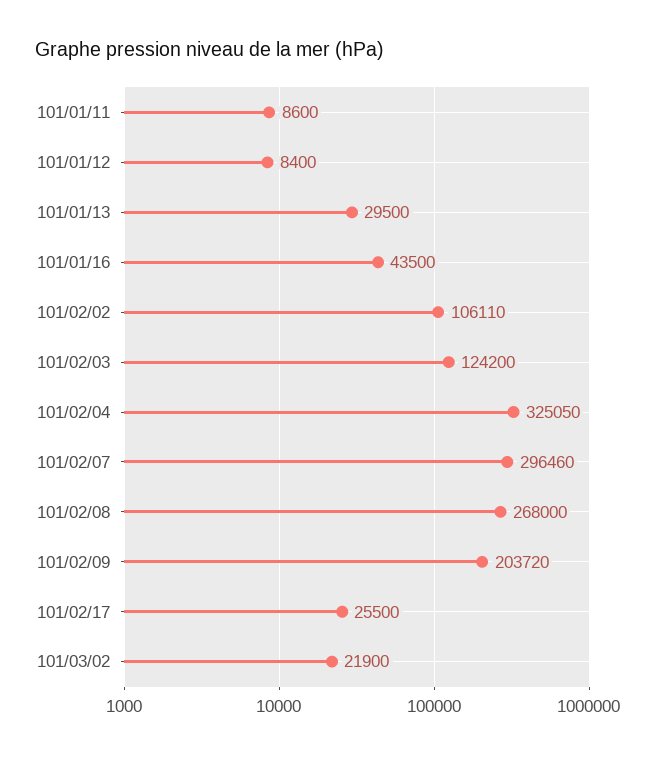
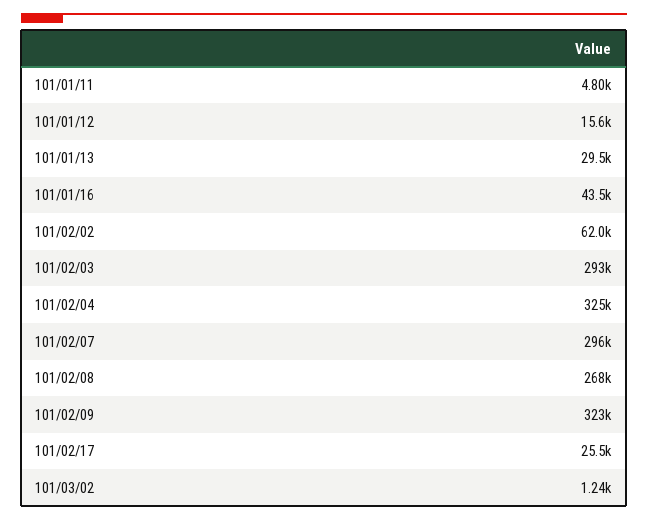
101/01/11: 8600 -> 4800
101/01/12: 8400 -> 15600
101/02/02: 106110 -> 62000
101/02/03: 124200 -> 293000
101/02/09: 203720 -> 323000
101/03/02: 21900 -> 1240

